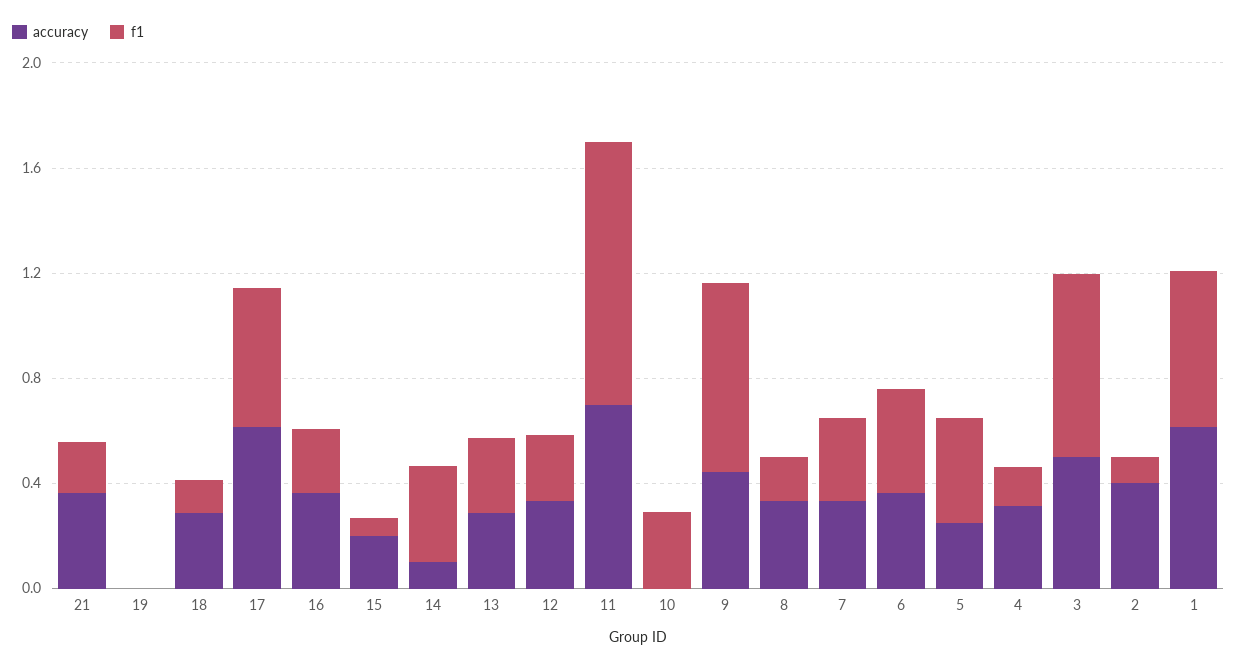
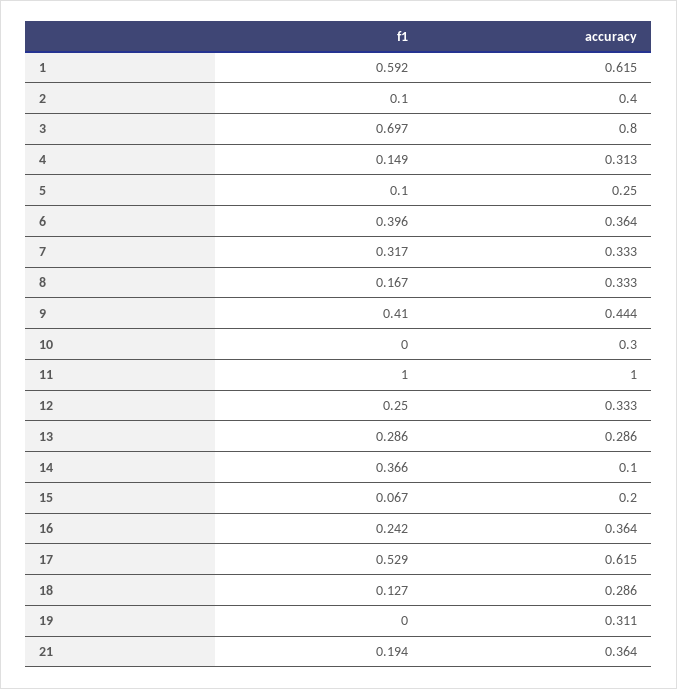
accuracy, 19: 0 -> 0.311
accuracy, 11: 0.7 -> 1
accuracy, 10: 0 -> 0.3
f1, 10: 0.3 -> 0
f1, 9: 0.7 -> 0.41
f1, 5: 0.4 -> 0.1
accuracy, 3: 0.5 -> 0.8

